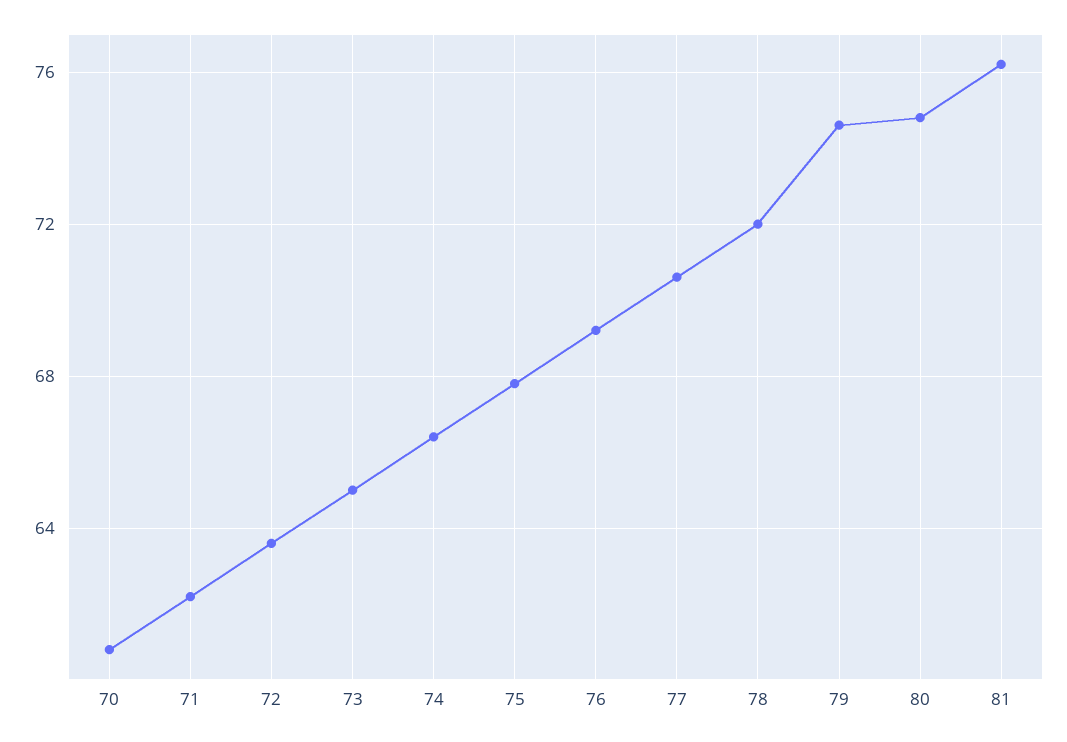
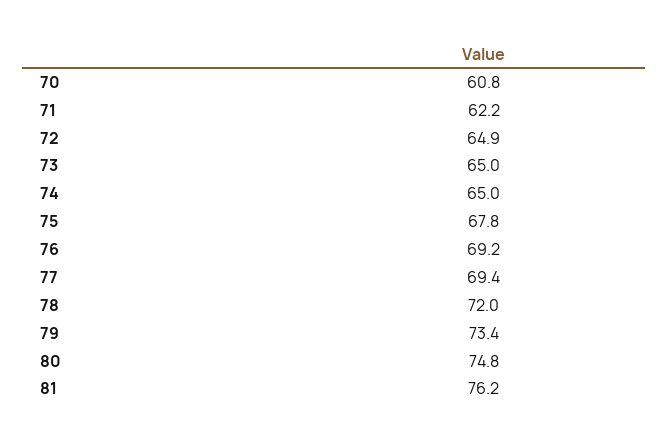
72: 63.5 -> 64.9
74: 66.5 -> 65
77: 70.5 -> 69.4
79: 74.5 -> 73.4

